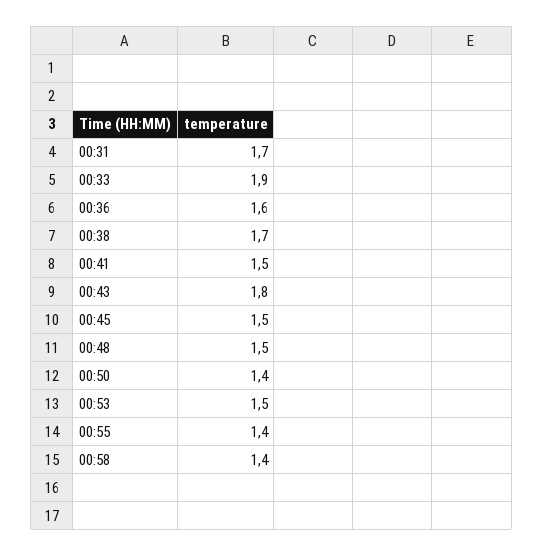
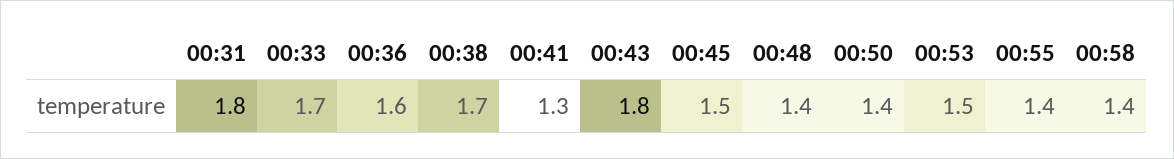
00:31: 1.7 -> 1.8
00:33: 1.9 -> 1.7
00:41: 1.5 -> 1.3
00:48: 1.5 -> 1.4

